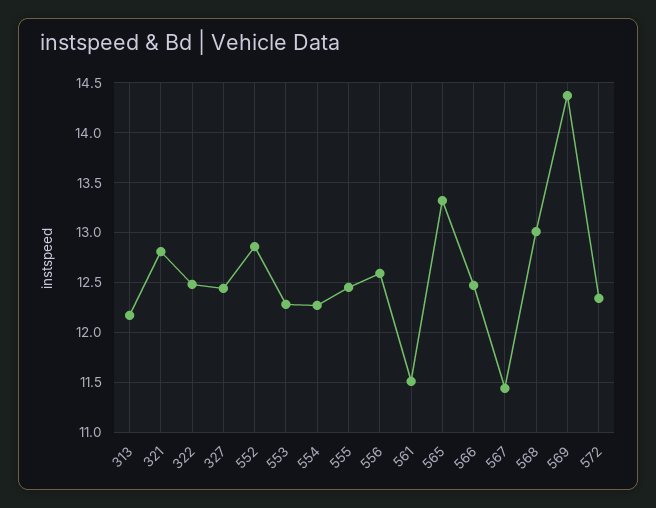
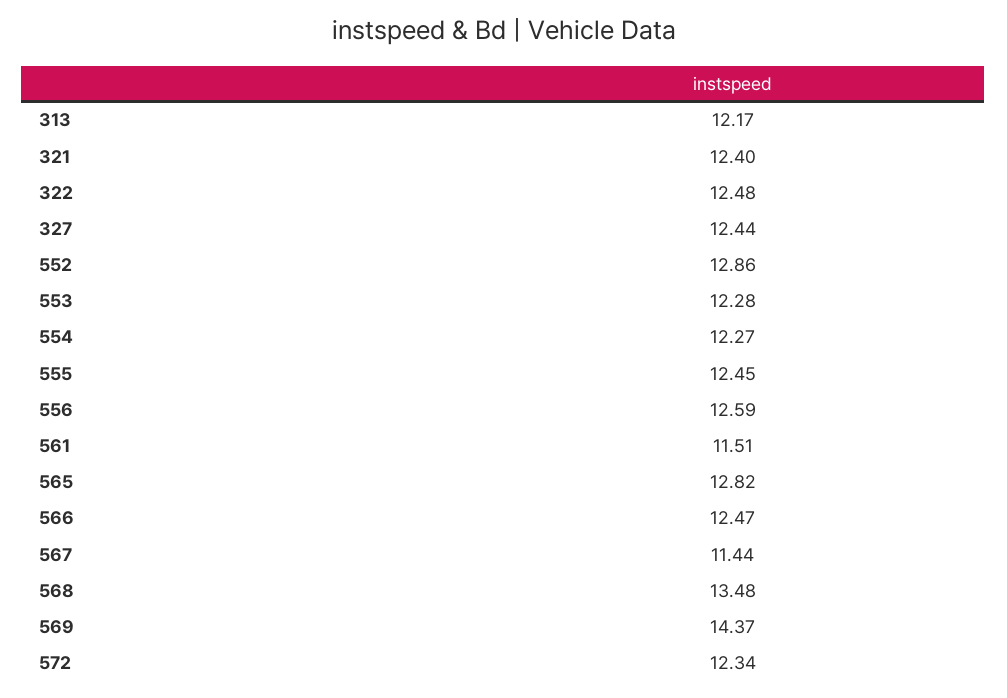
321: 12.8 -> 12.4
565: 13.3 -> 12.82
568: 13 -> 13.48

